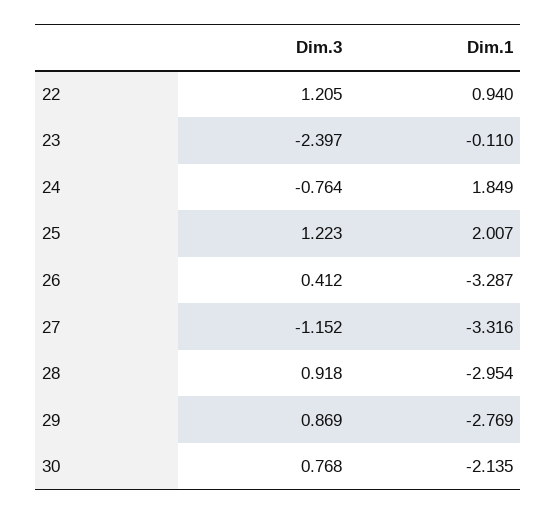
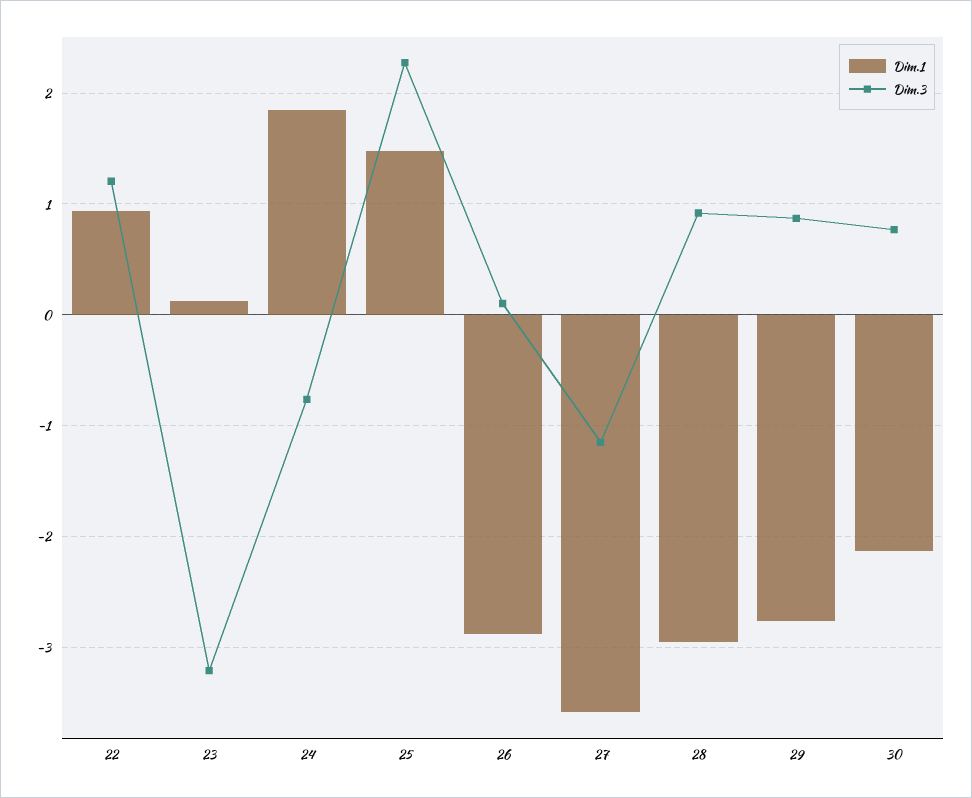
Dim.3, 23: -2.397 -> -3.2
Dim.1, 23: -0.11 -> 0.1
Dim.3, 25: 1.223 -> 2.3
Dim.1, 25: 2.007 -> 1.5
Dim.3, 26: 0.412 -> 0.1
Dim.1, 26: -3.287 -> -2.9
Dim.1, 27: -3.316 -> -3.6

